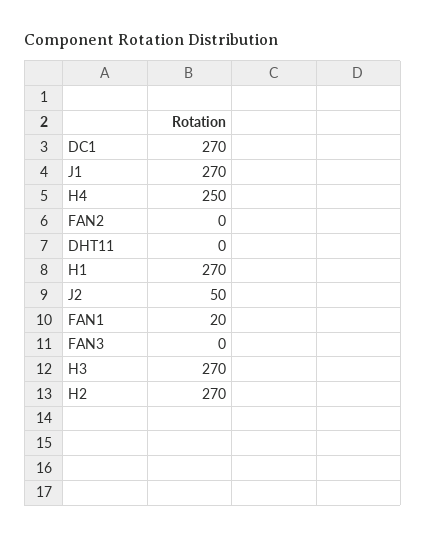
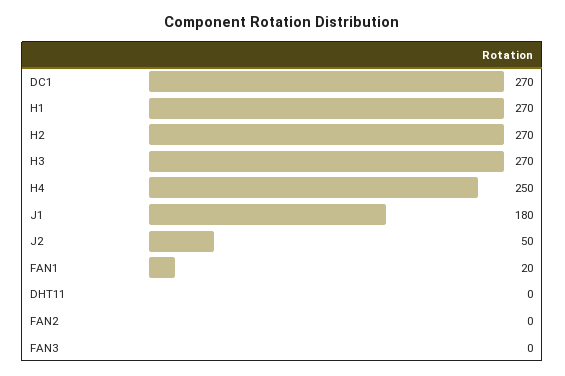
J1: 270 -> 180

